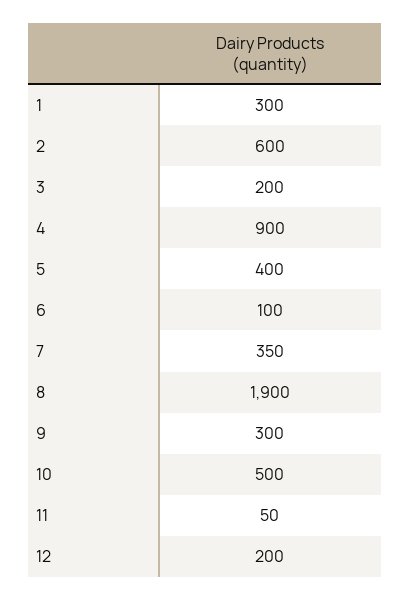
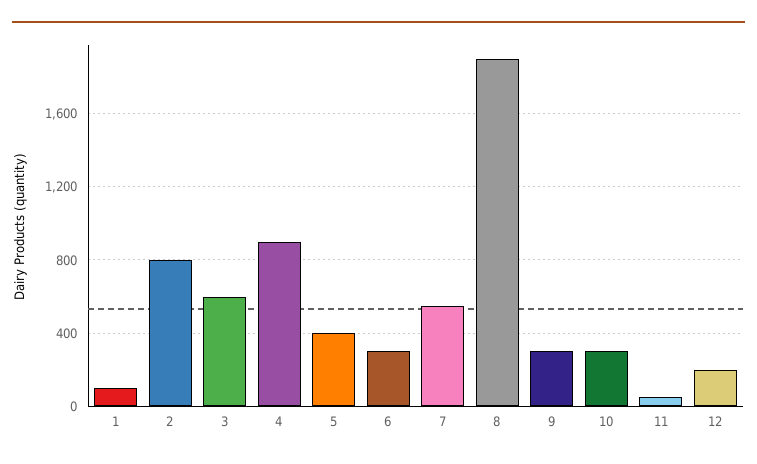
1: 300 -> 100
2: 600 -> 800
3: 200 -> 600
6: 100 -> 300
7: 350 -> 550
10: 500 -> 300

